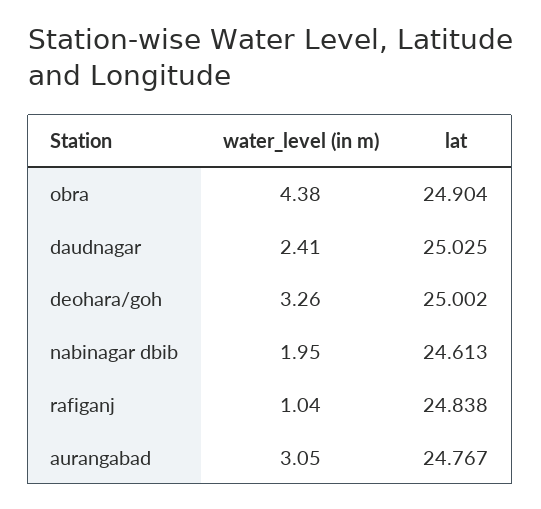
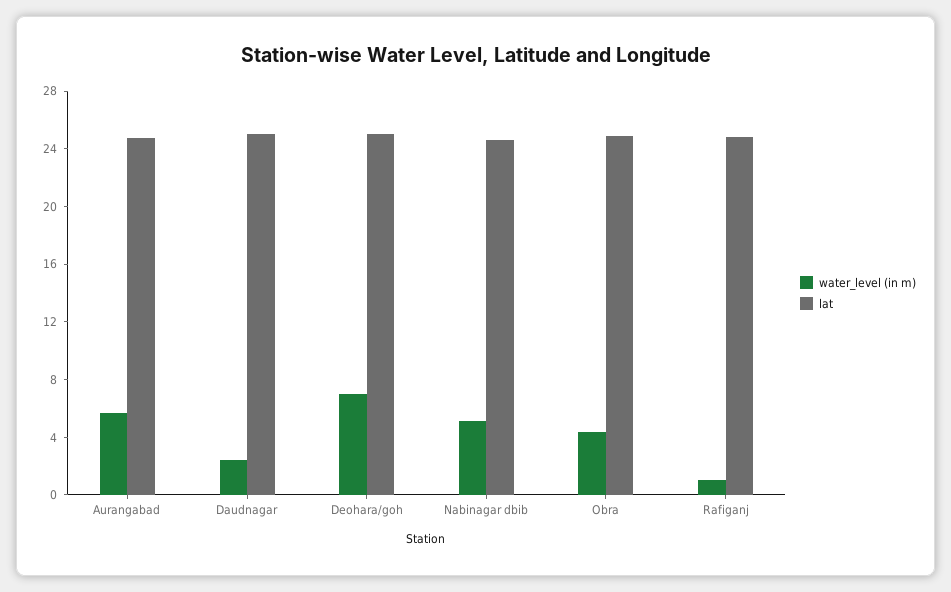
water_level (in m), deohara/goh: 3.26 -> 7
water_level (in m), nabinagar dbib: 1.95 -> 5
water_level (in m), aurangabad: 3.05 -> 6

